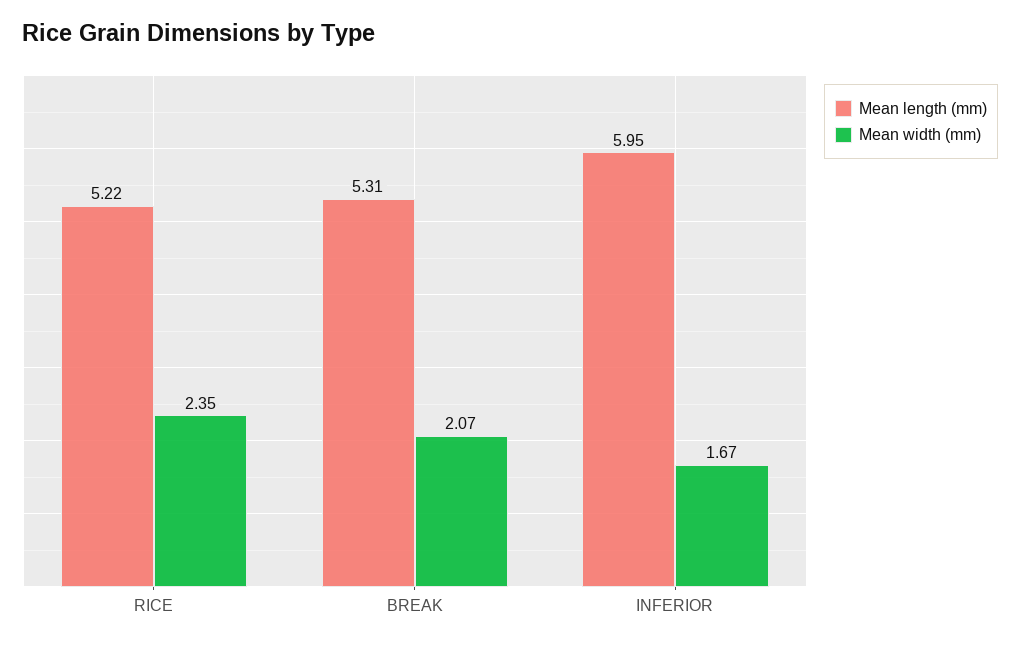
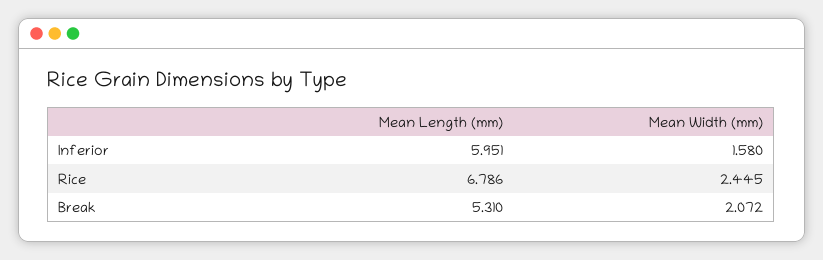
Mean length (mm), RICE: 5.22 -> 6.786
Mean width (mm), RICE: 2.35 -> 2.445
Mean width (mm), INFERIOR: 1.67 -> 1.58

